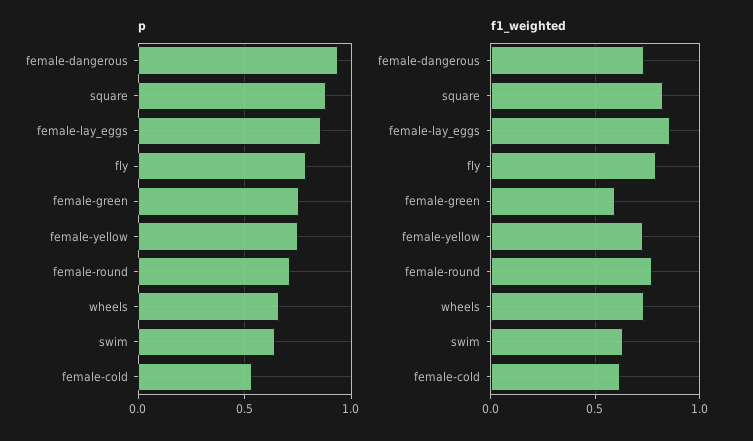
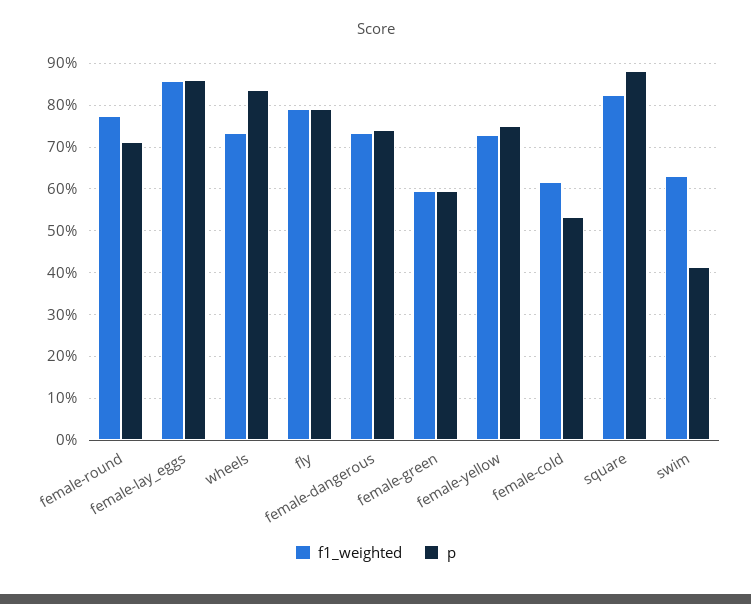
p, female-dangerous: 0.95 -> 0.74
p, female-green: 0.75 -> 0.6
p, wheels: 0.65 -> 0.84
p, swim: 0.65 -> 0.42

